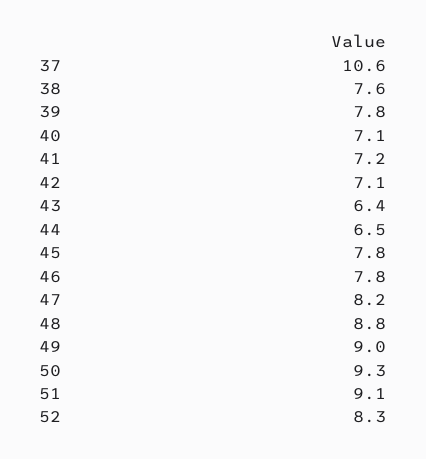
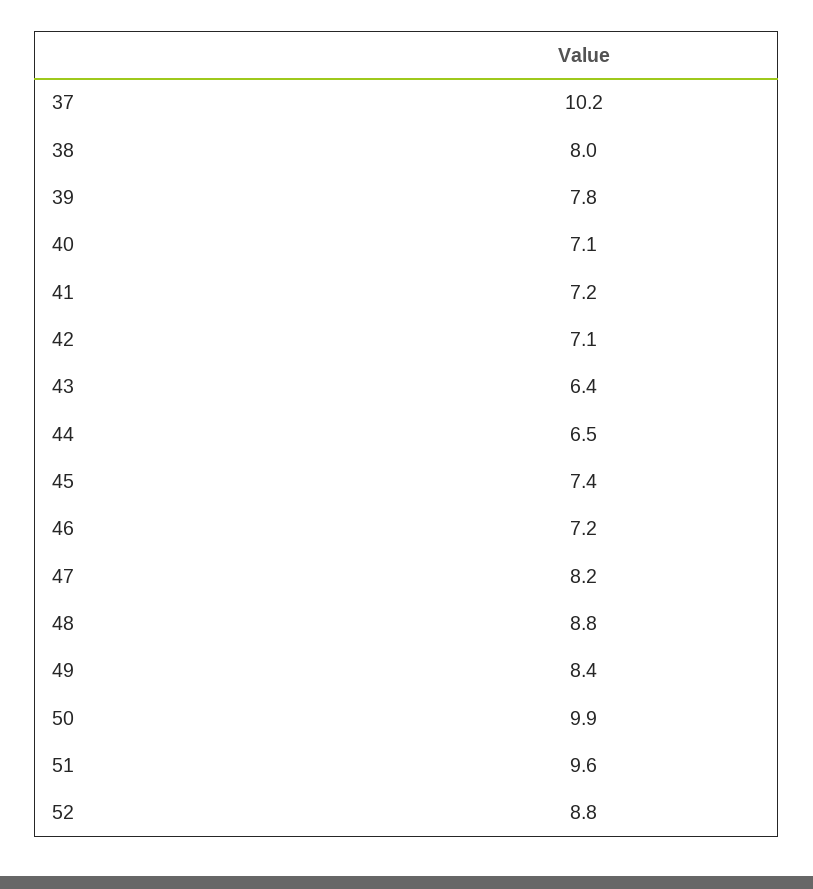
37: 10.6 -> 10.2
38: 7.6 -> 8
45: 7.8 -> 7.4
46: 7.8 -> 7.2
49: 9 -> 8.4
50: 9.3 -> 9.9
51: 9.1 -> 9.6
52: 8.3 -> 8.8

